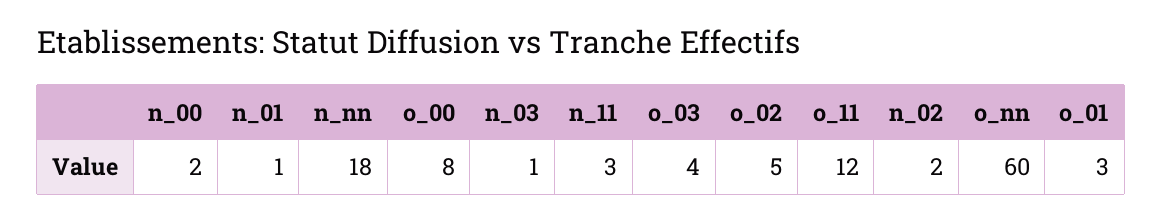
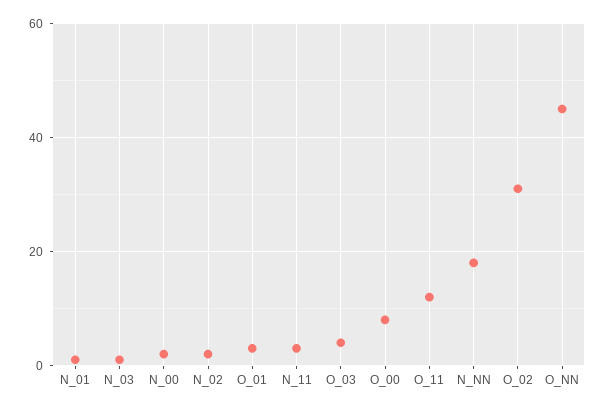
o_02: 5 -> 30
o_nn: 60 -> 45

